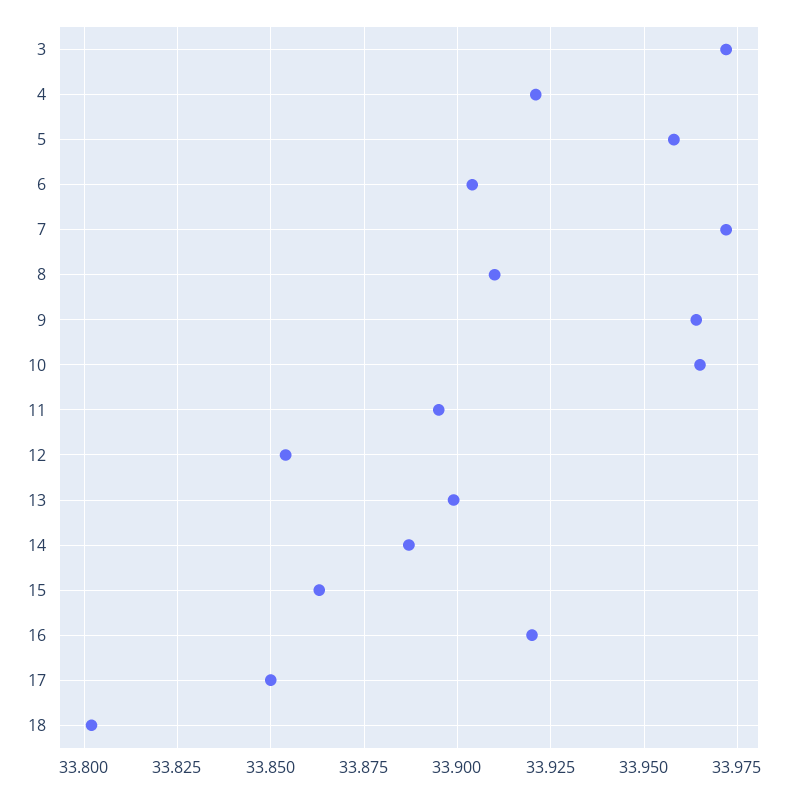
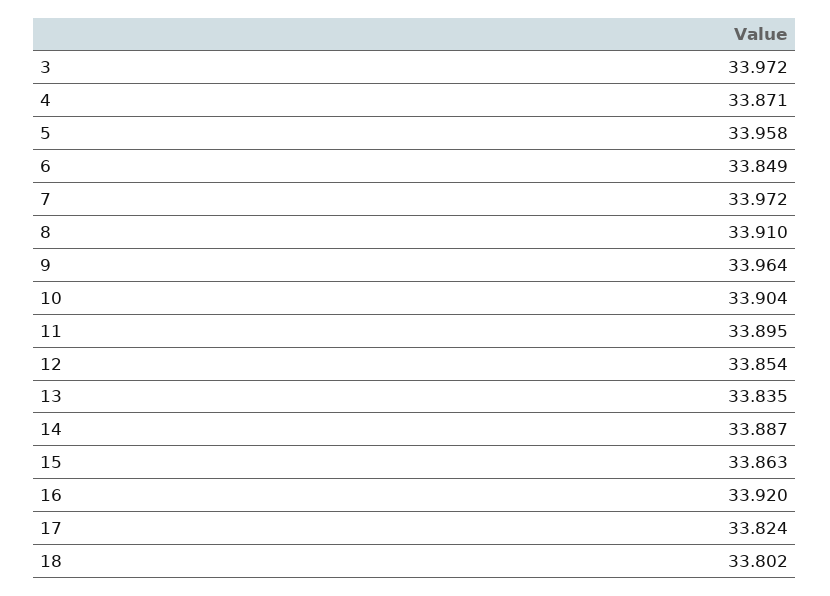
4: 33.92 -> 33.871
6: 33.905 -> 33.849
10: 33.965 -> 33.904
13: 33.9 -> 33.835
17: 33.85 -> 33.824

